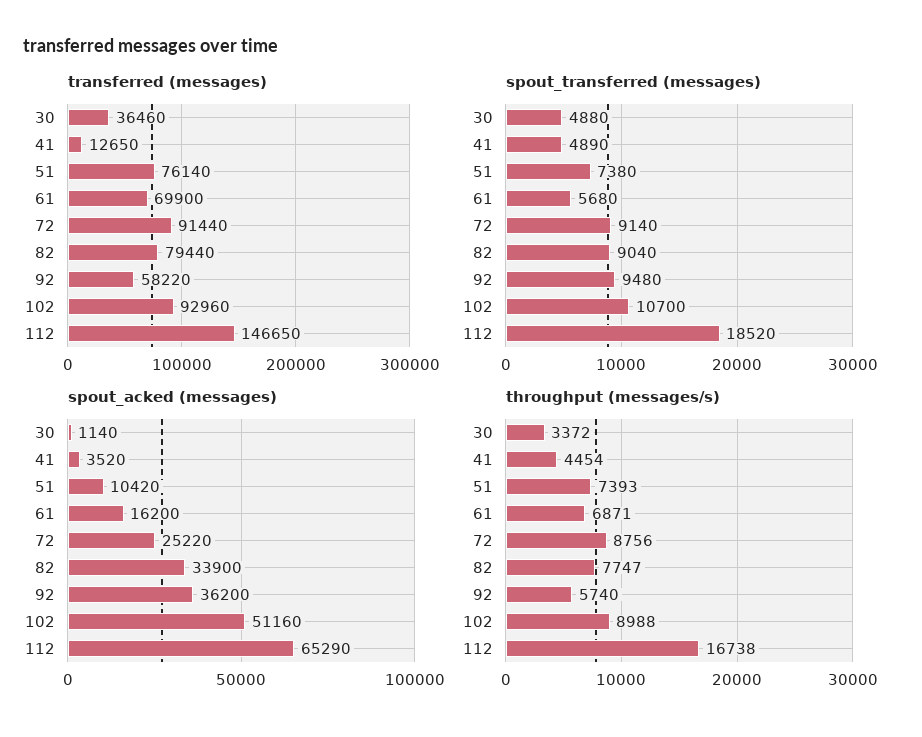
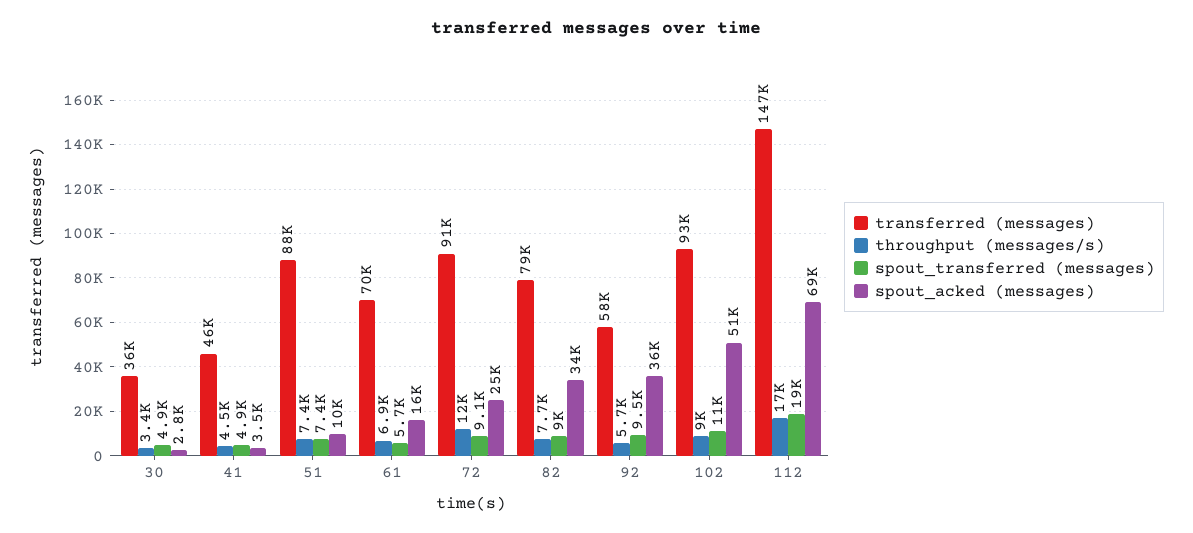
transferred (messages), 41: 12650 -> 46000
transferred (messages), 51: 76140 -> 88000
spout_acked (messages), 30: 1140 -> 2800
spout_acked (messages), 112: 65290 -> 69000
throughput (messages/s), 72: 8756 -> 12000

